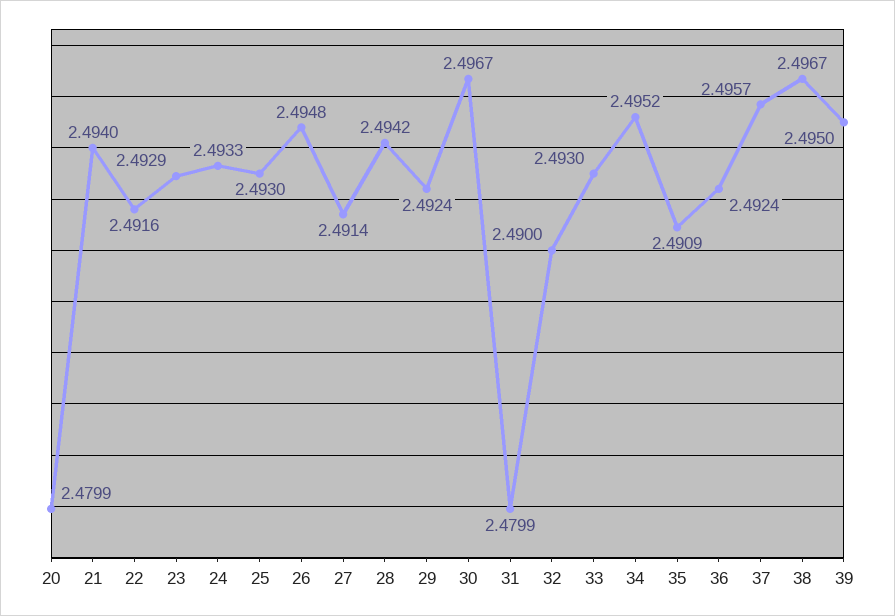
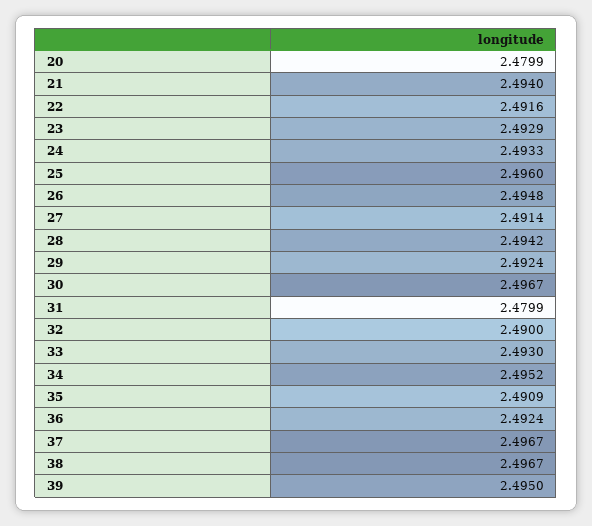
25: 2.493 -> 2.496
37: 2.4957 -> 2.4967

